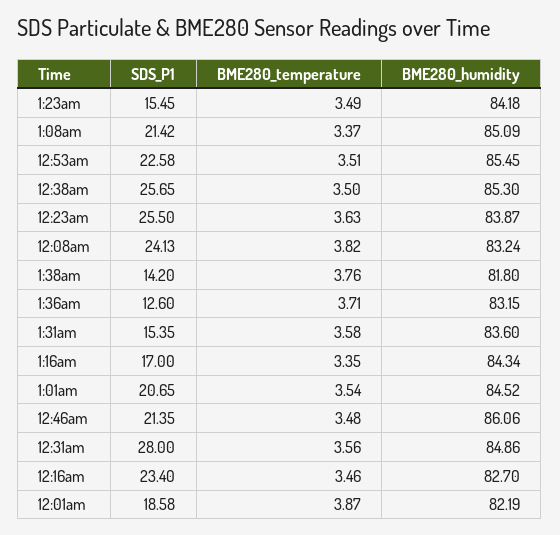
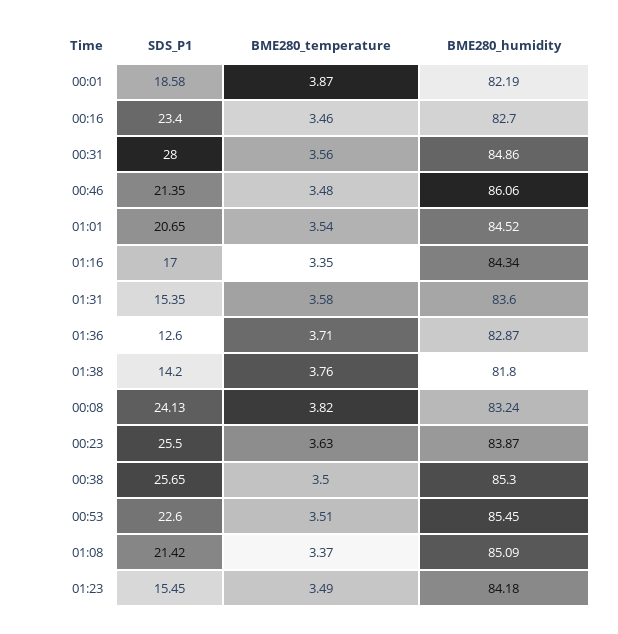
SDS_P1, 12:53am: 22.58 -> 22.6
BME280_humidity, 1:36am: 83.15 -> 82.87

